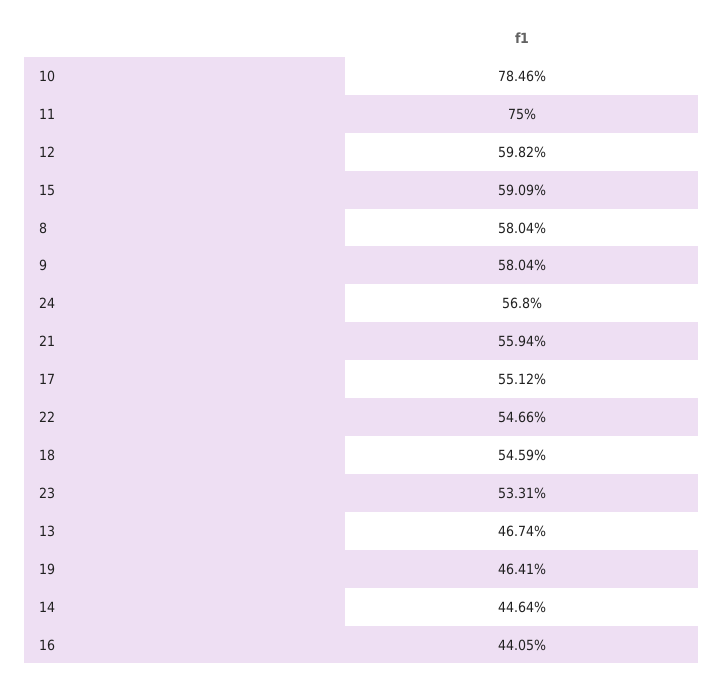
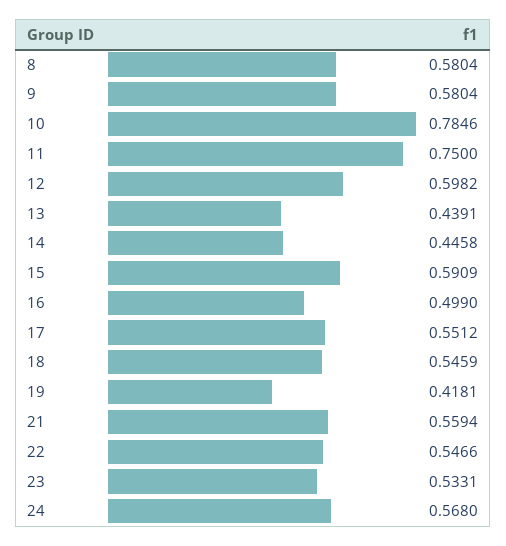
13: 0.4674 -> 0.4391
19: 0.4641 -> 0.4181
14: 0.4464 -> 0.4458
16: 0.4405 -> 0.499

